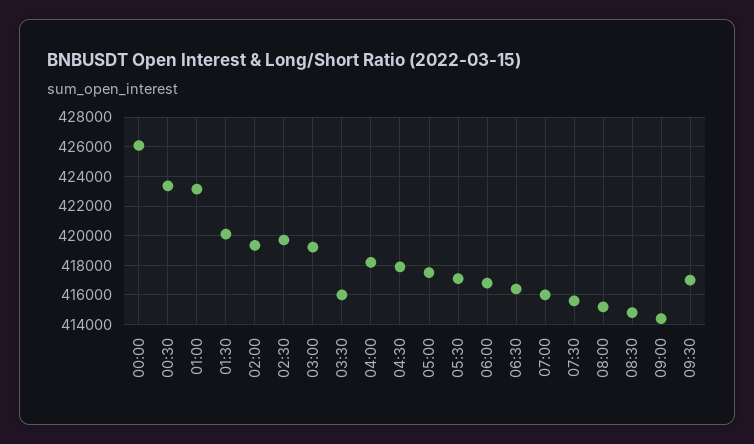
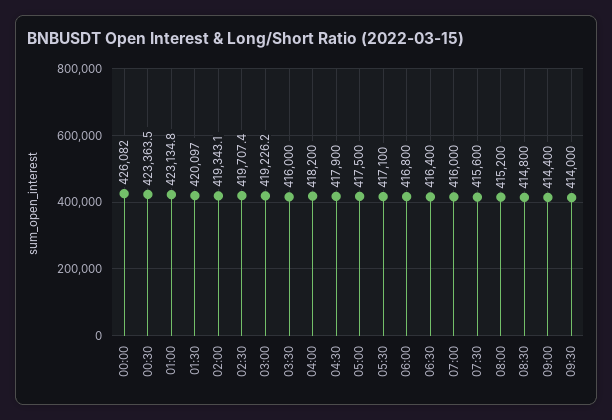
09:30: 417000 -> 414000

